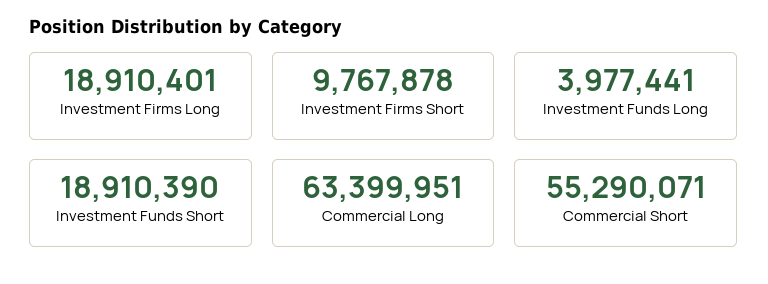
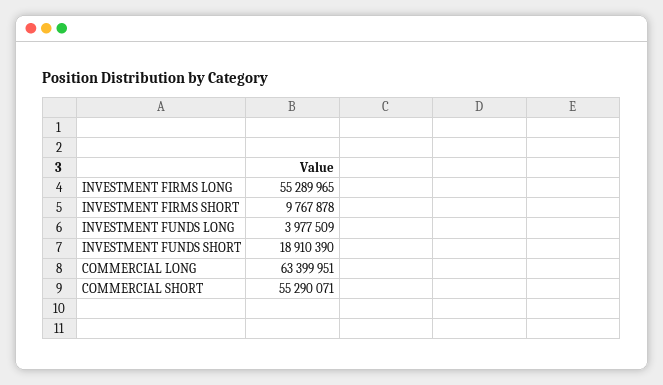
Investment Firms Long: 18910401 -> 55289965
Investment Funds Long: 3977441 -> 3977509

